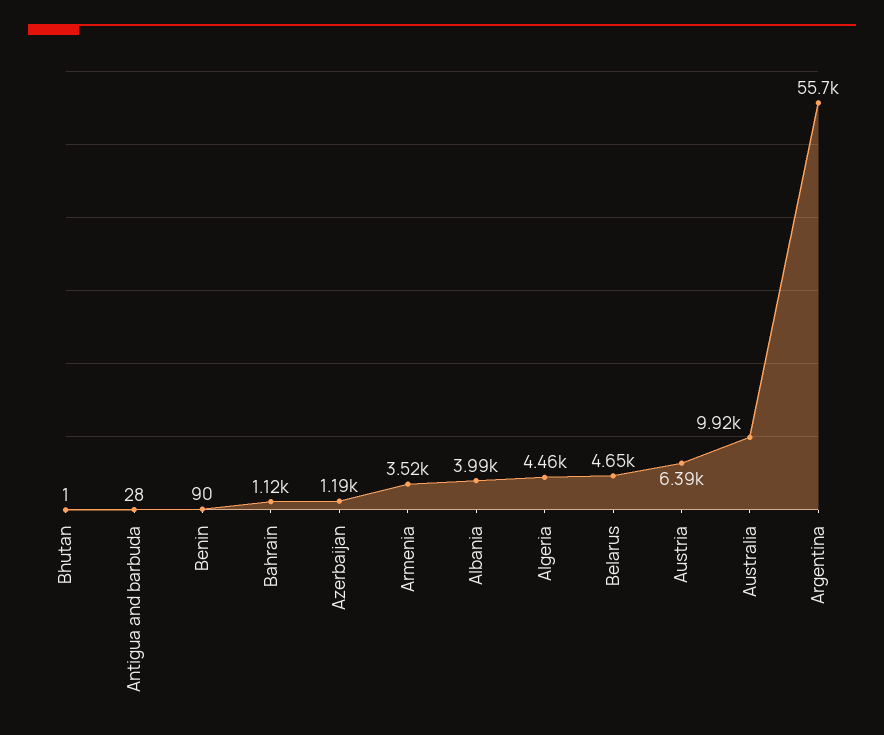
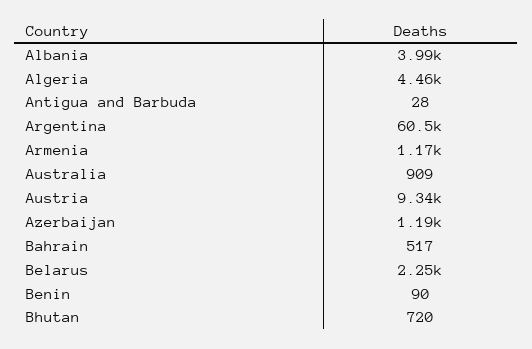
Bhutan: 1 -> 720
Bahrain: 1120 -> 517
Armenia: 3520 -> 1170
Belarus: 4650 -> 2250
Austria: 6390 -> 9340
Australia: 9920 -> 909
Argentina: 55700 -> 60500

